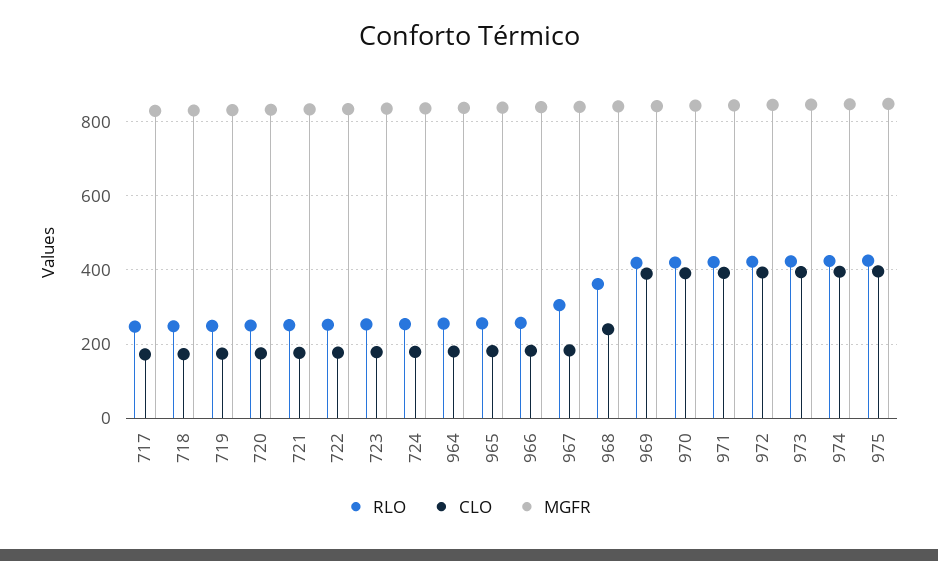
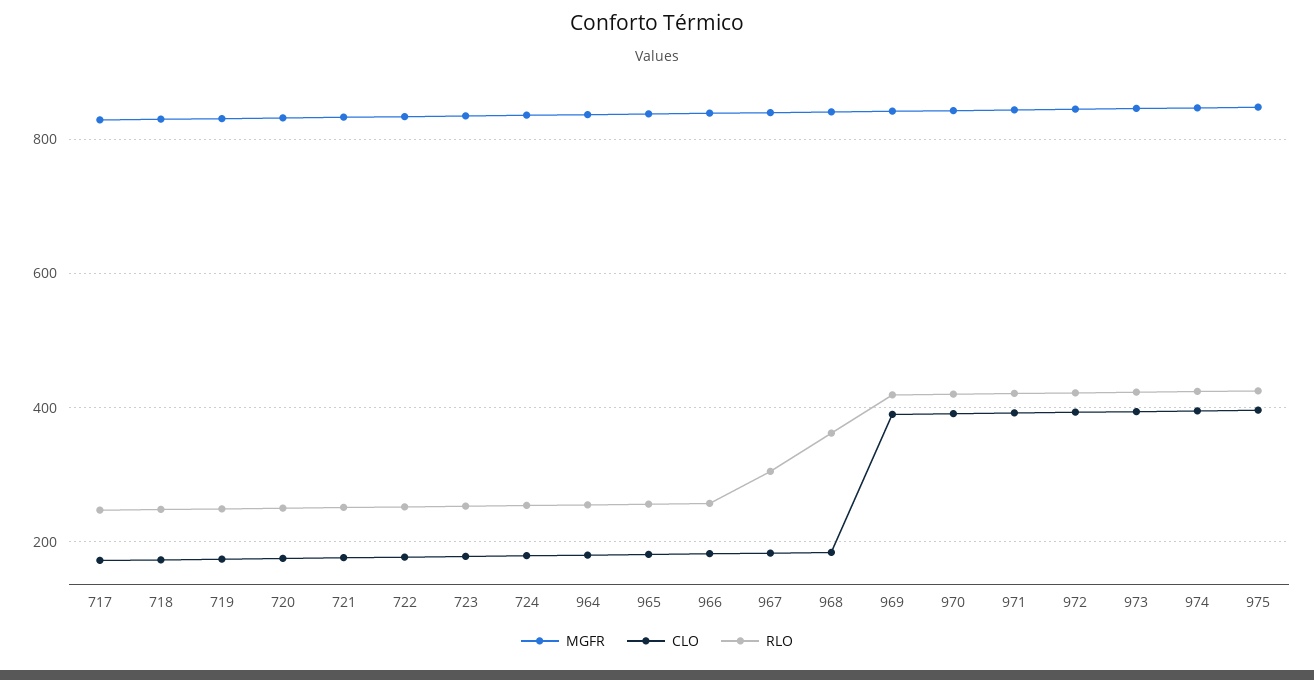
CLO, 968: 240 -> 180

